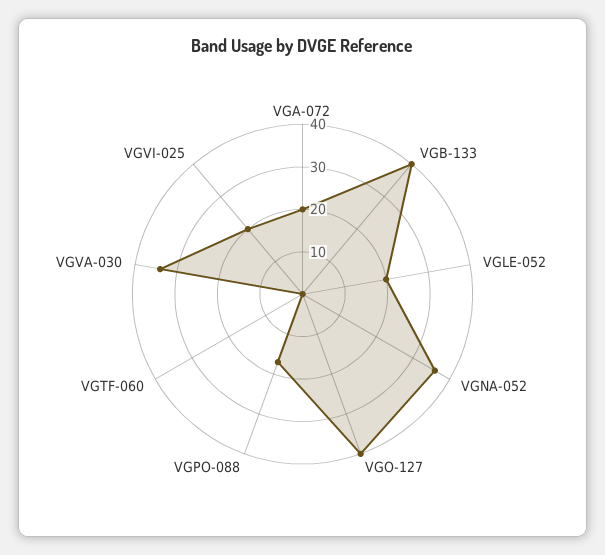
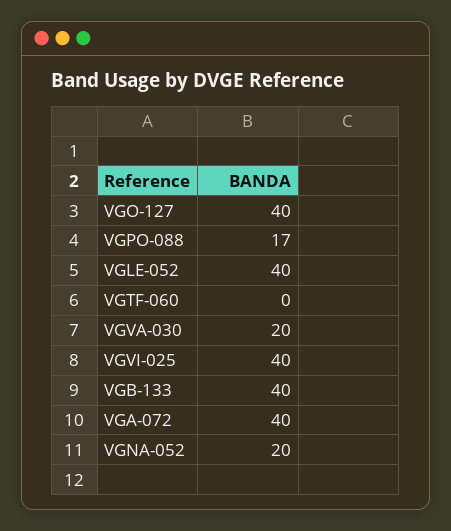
VGA-072: 20 -> 40
VGLE-052: 20 -> 40
VGNA-052: 35 -> 20
VGVA-030: 35 -> 20
VGVI-025: 20 -> 40

